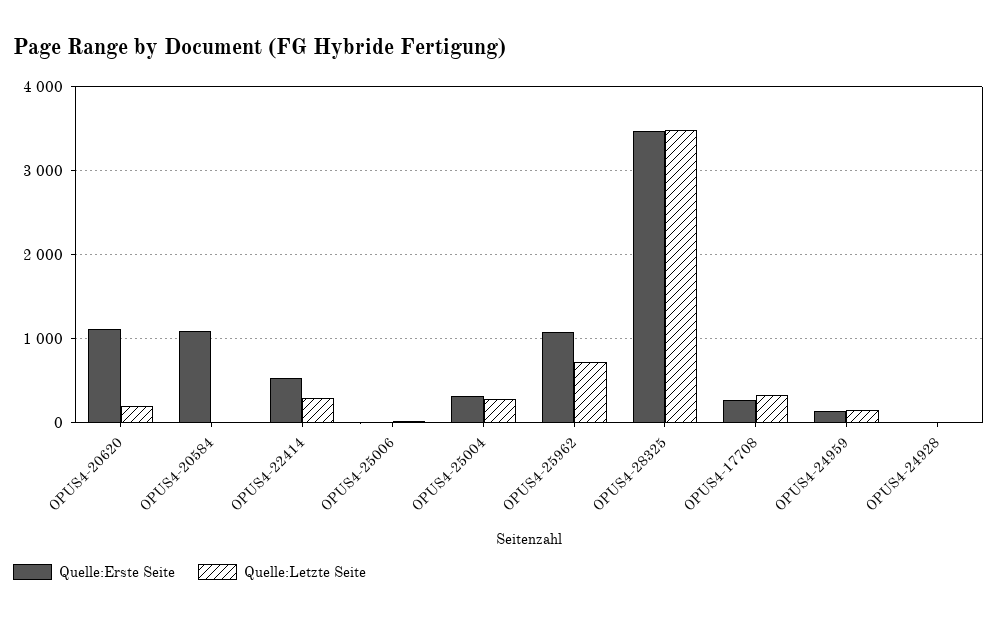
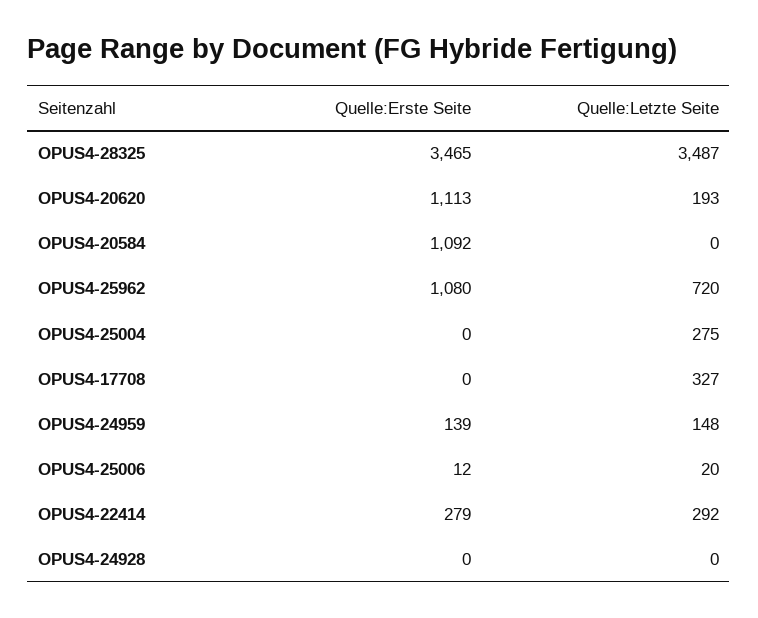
Quelle:Erste Seite, OPUS4-22414: 500 -> 279
Quelle:Erste Seite, OPUS4-25004: 300 -> 0
Quelle:Erste Seite, OPUS4-17708: 300 -> 0

